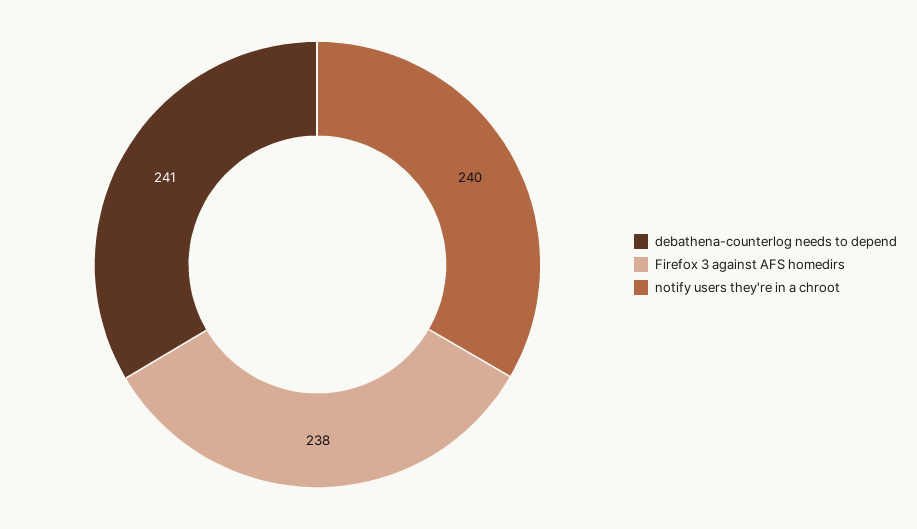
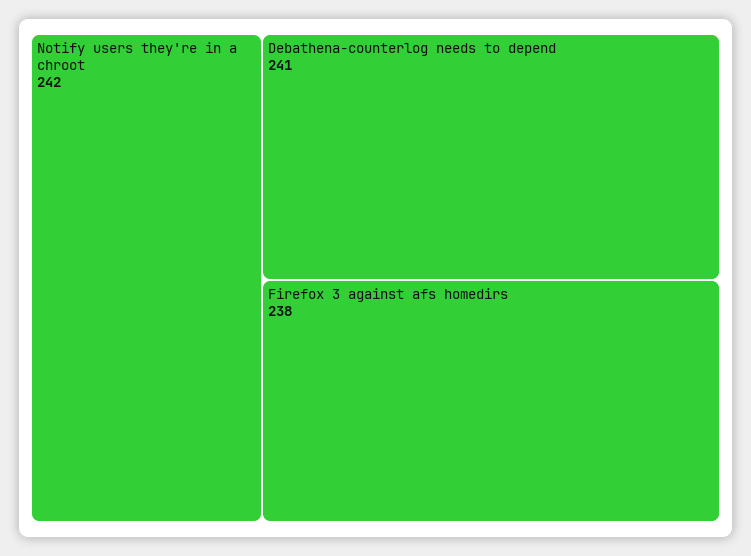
notify users they're in a chroot: 240 -> 242

